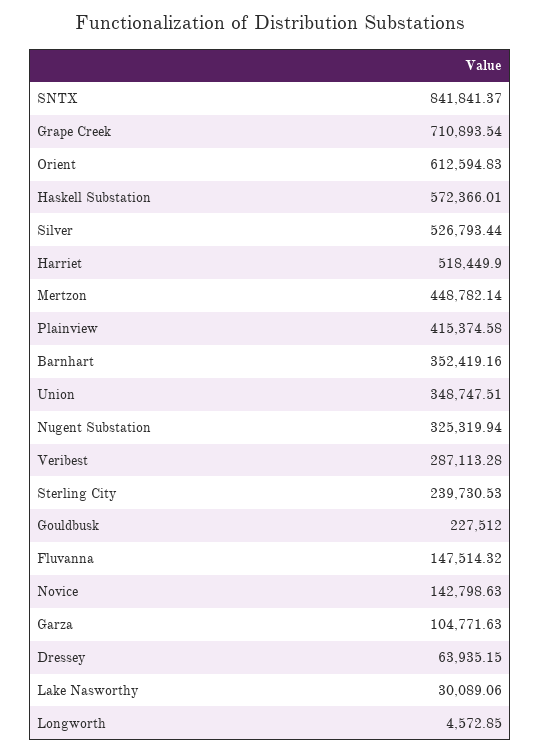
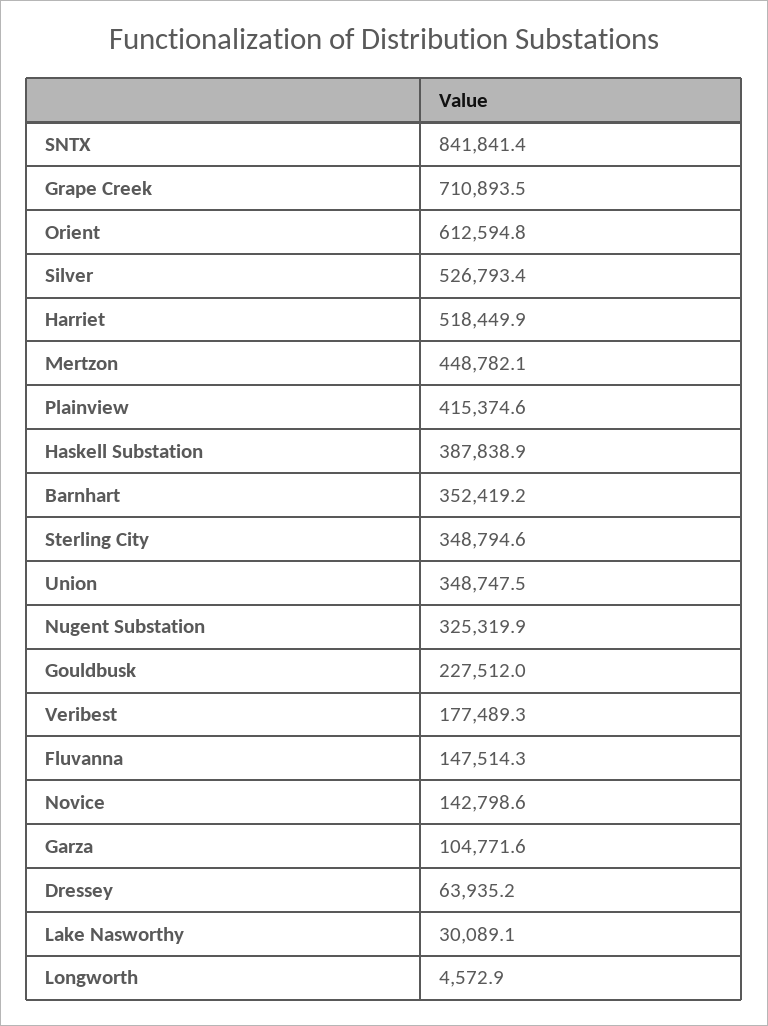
Haskell Substation: 572366.01 -> 387838.9
Veribest: 287113.28 -> 177489.3
Sterling City: 239730.53 -> 348794.6

